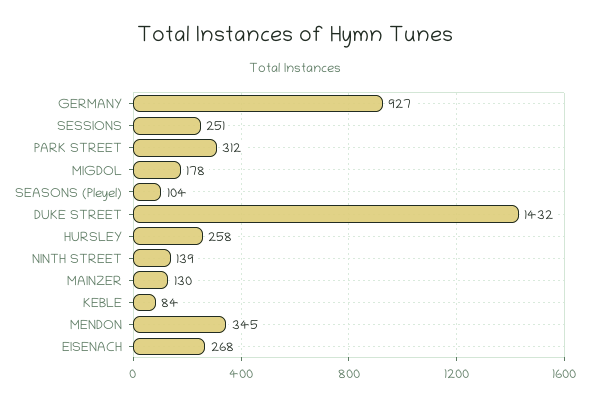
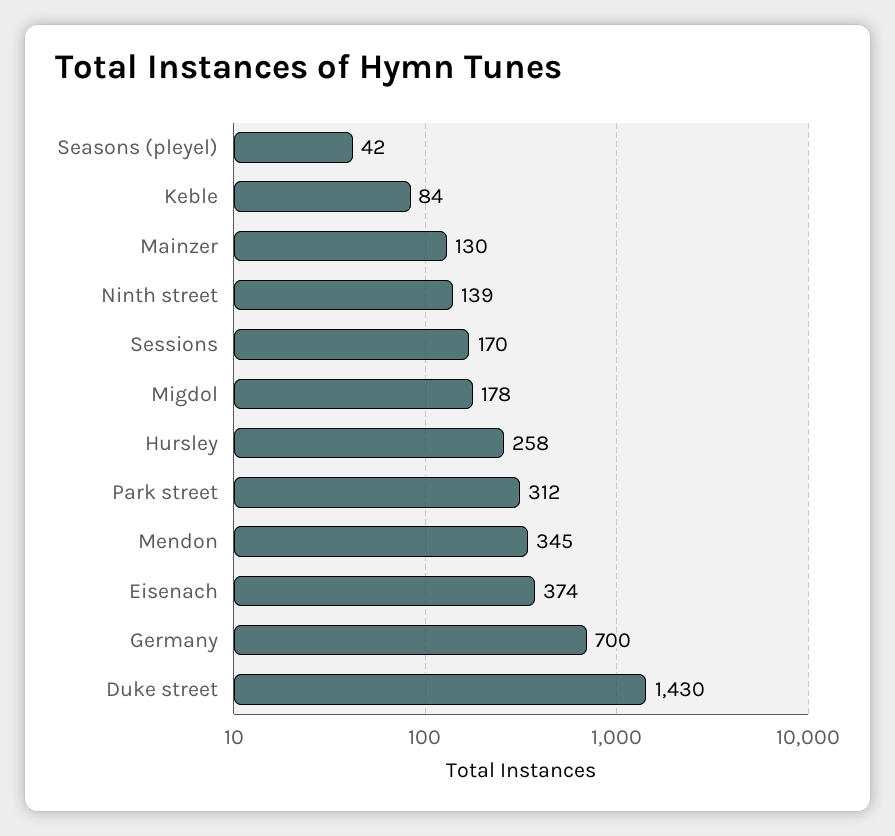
GERMANY: 927 -> 700
SESSIONS: 251 -> 170
SEASONS (Pleyel): 104 -> 42
DUKE STREET: 1432 -> 1430
EISENACH: 268 -> 374

